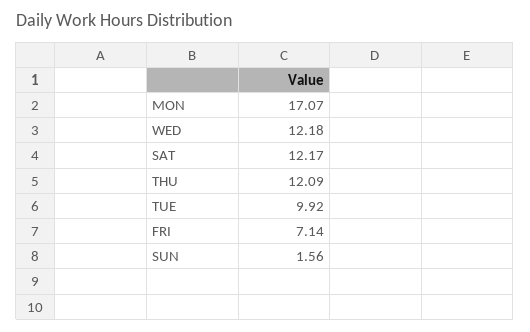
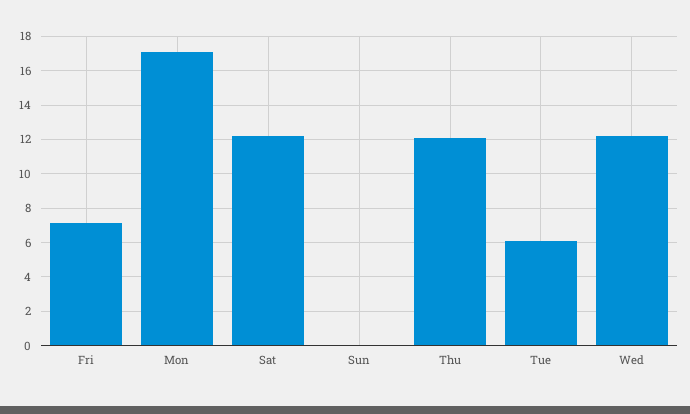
TUE: 9.92 -> 6
SUN: 1.56 -> 0

